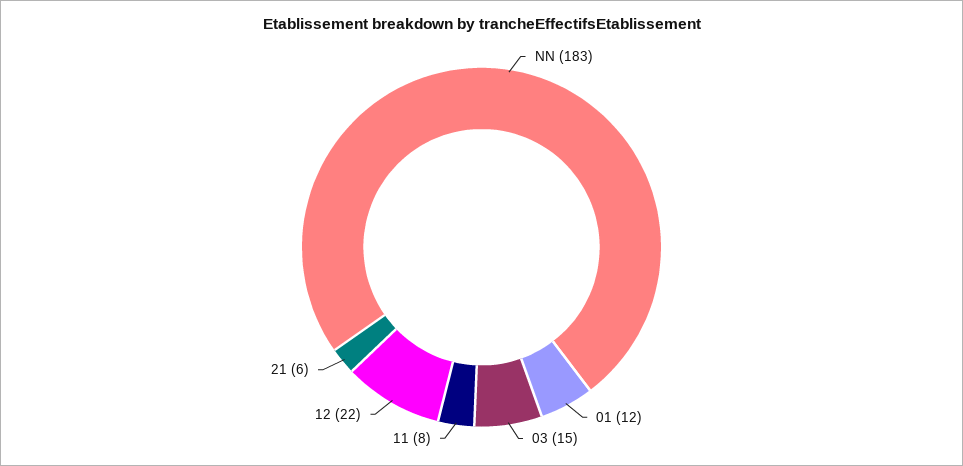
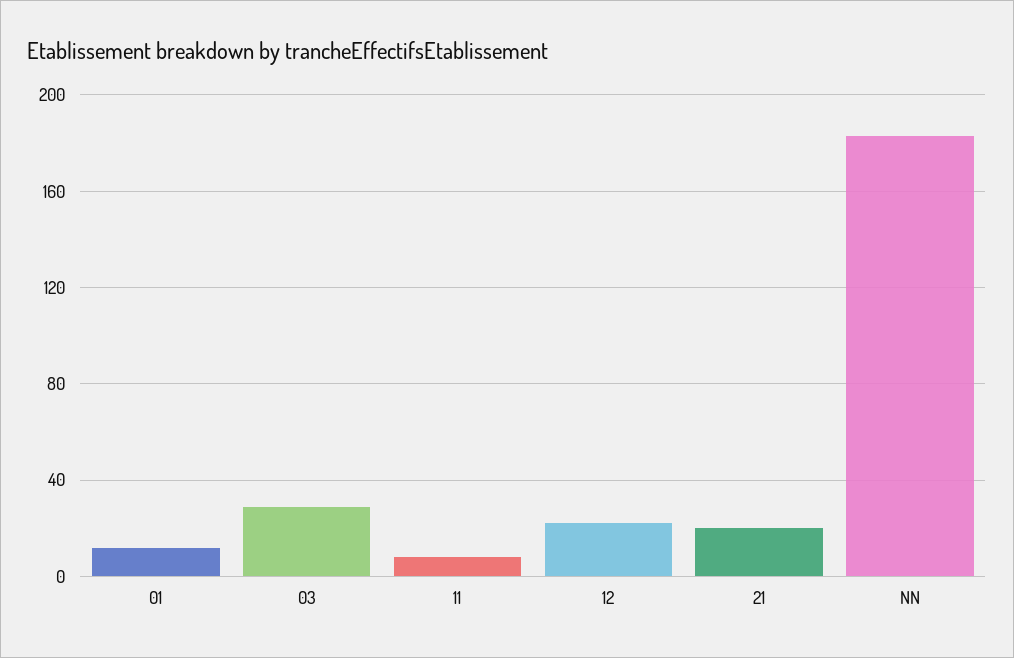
03: 15 -> 30
21: 6 -> 20

